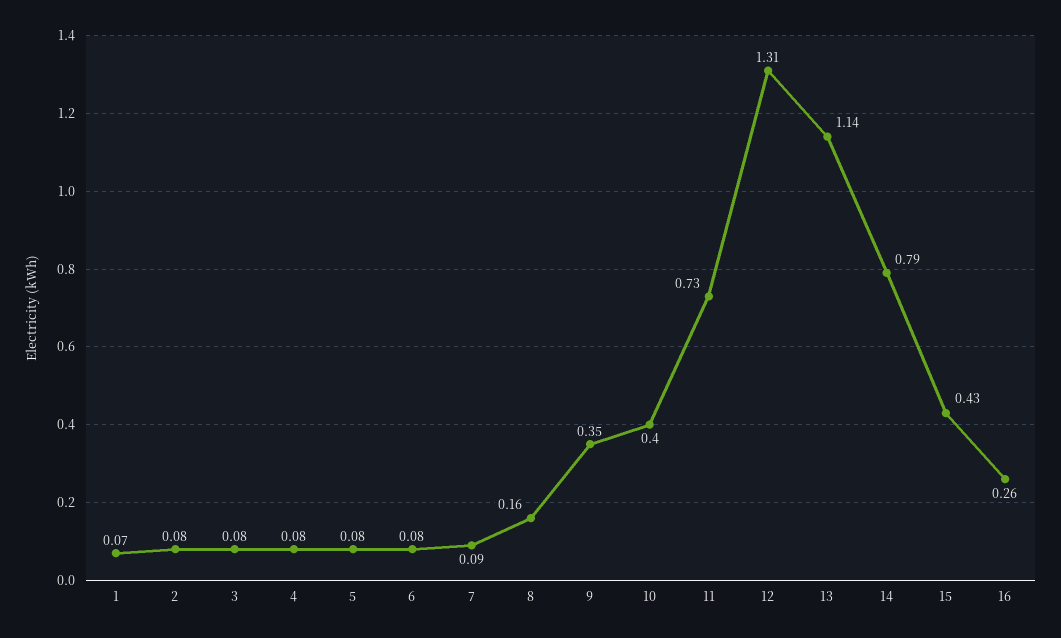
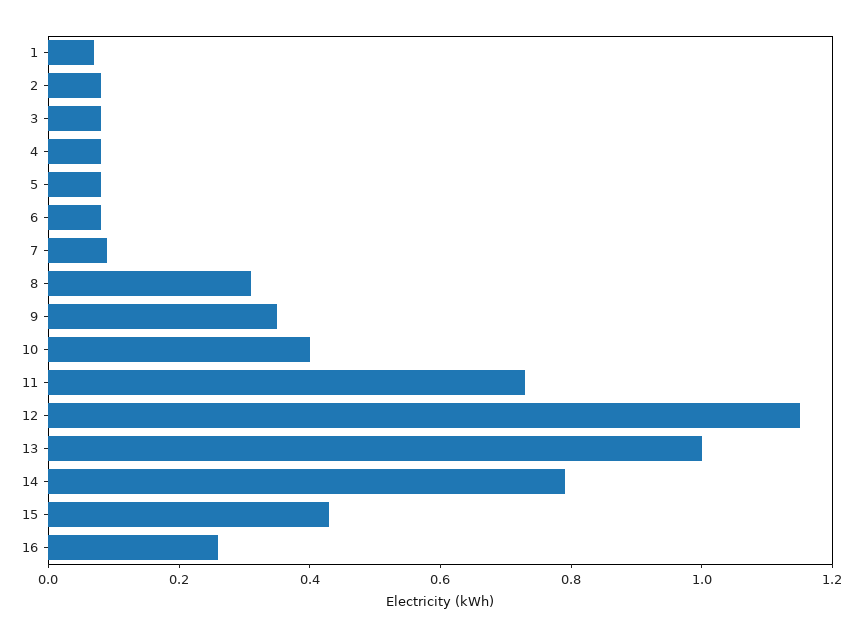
8: 0.16 -> 0.3
12: 1.31 -> 1.15
13: 1.14 -> 1

